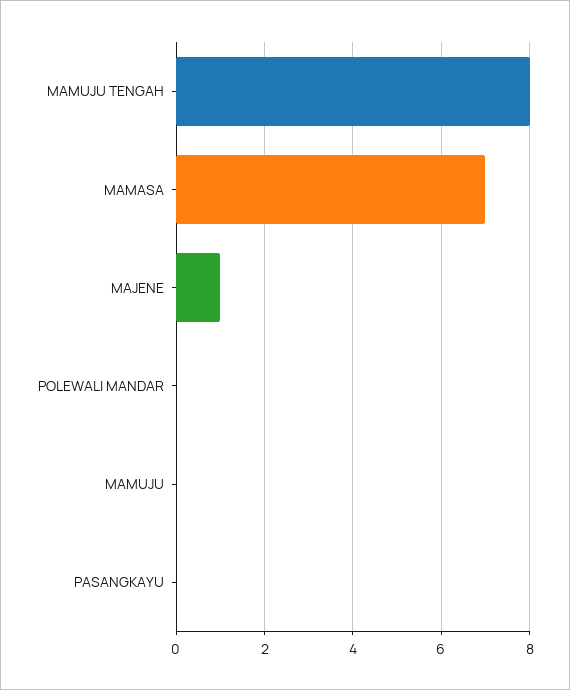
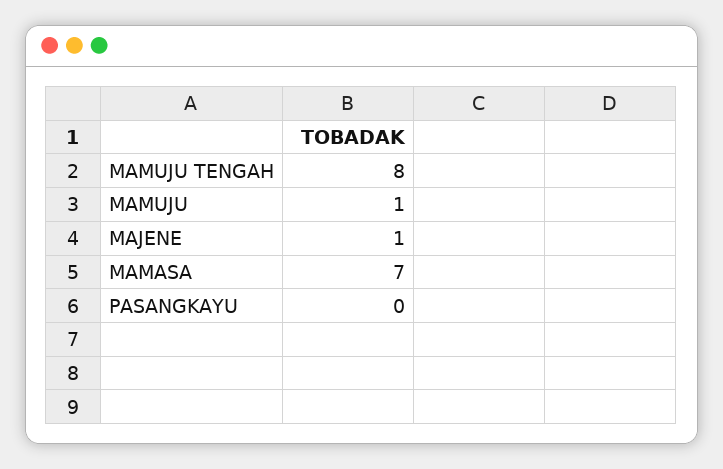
POLEWALI MANDAR: 0 -> none
MAMUJU: 0 -> 1

